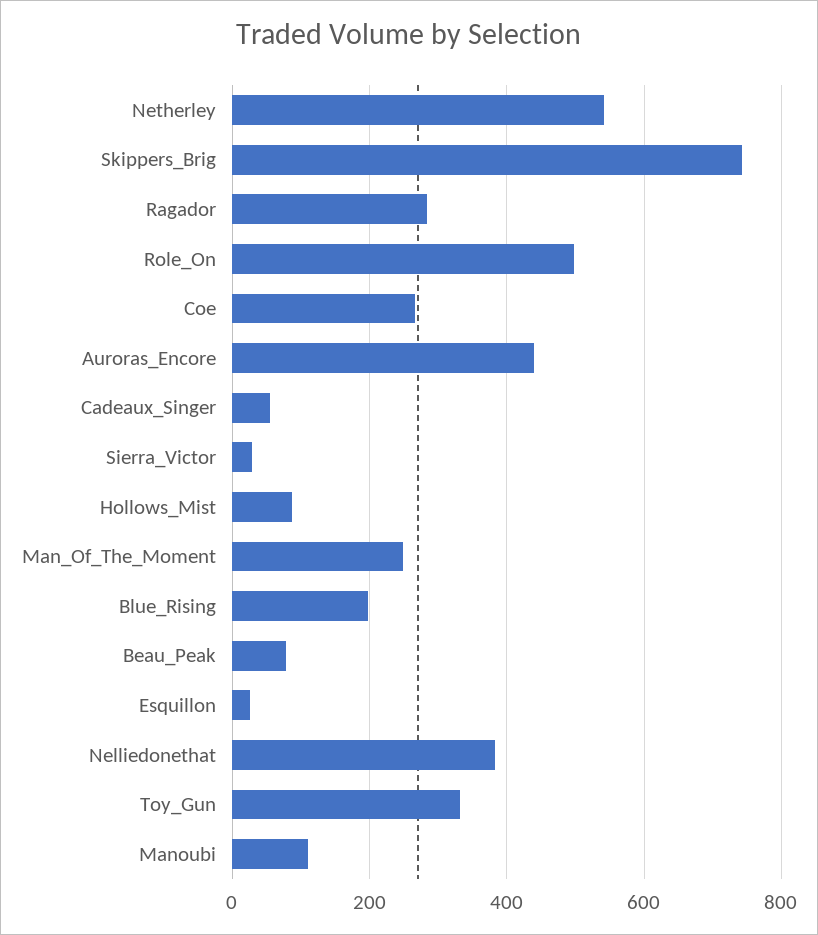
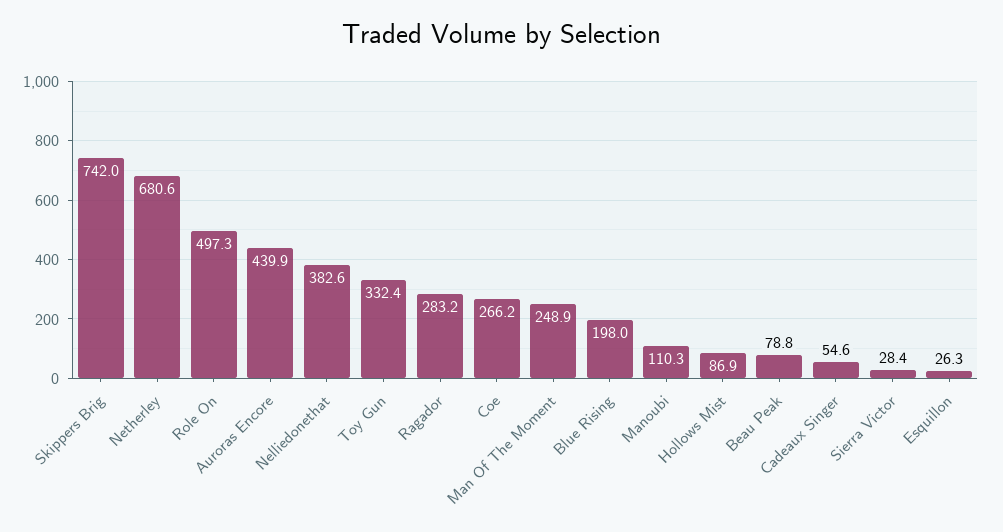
Netherley: 540 -> 680.6

